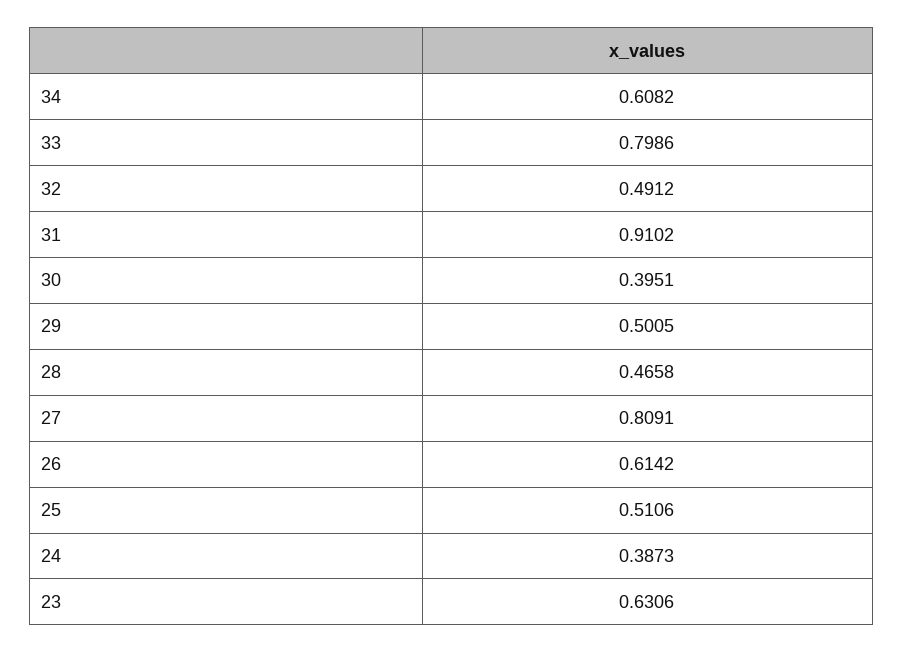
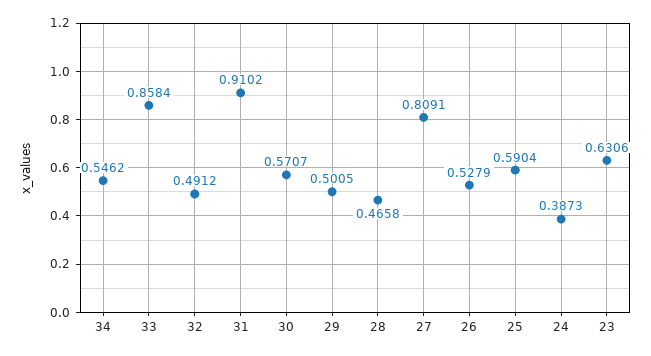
34: 0.6082 -> 0.5462
33: 0.7986 -> 0.8584
30: 0.3951 -> 0.5707
26: 0.6142 -> 0.5279
25: 0.5106 -> 0.5904

